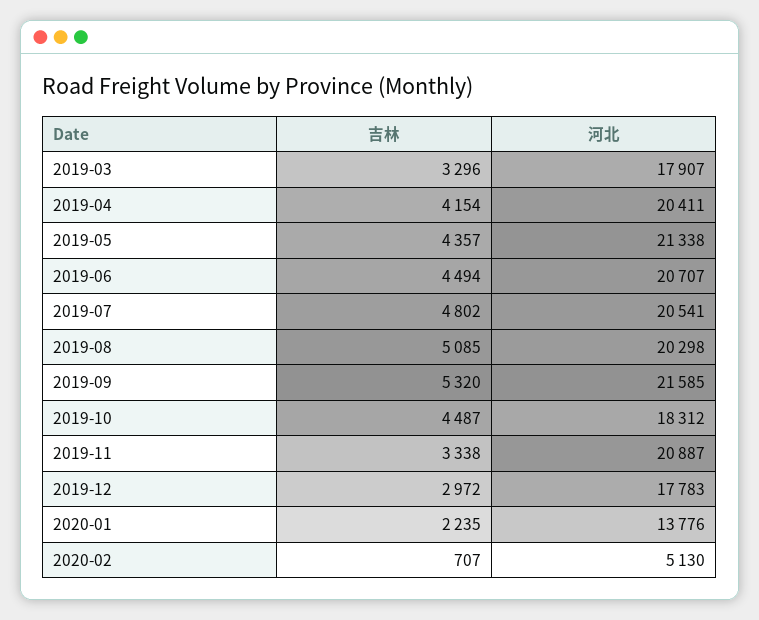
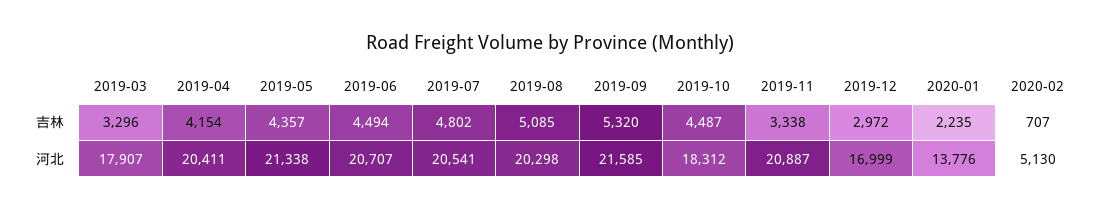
河北, 2019-12: 17783 -> 16999

